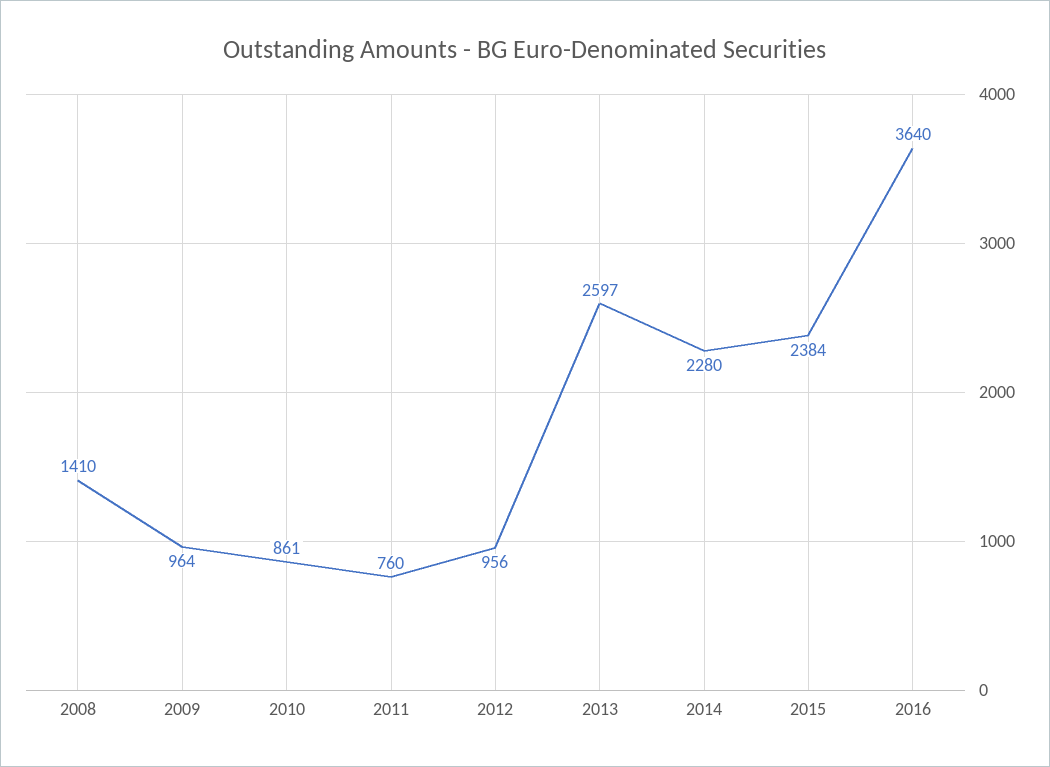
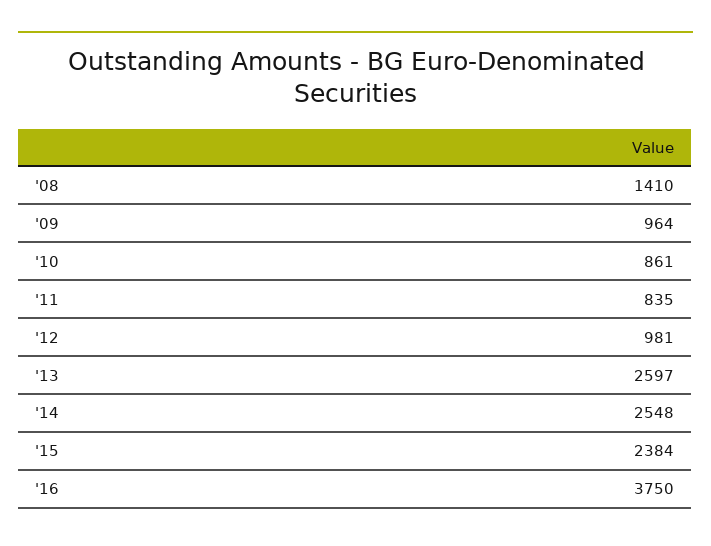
2011: 760 -> 835
2012: 956 -> 981
2014: 2280 -> 2548
2016: 3640 -> 3750

